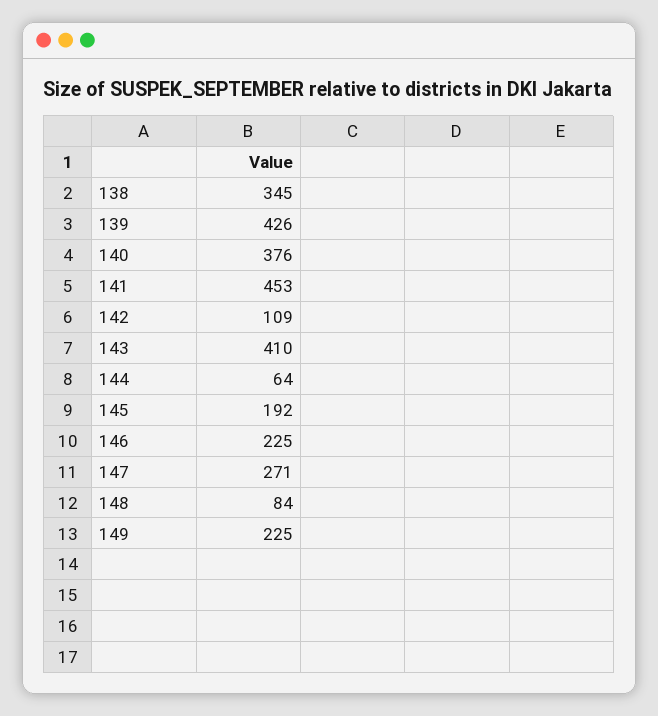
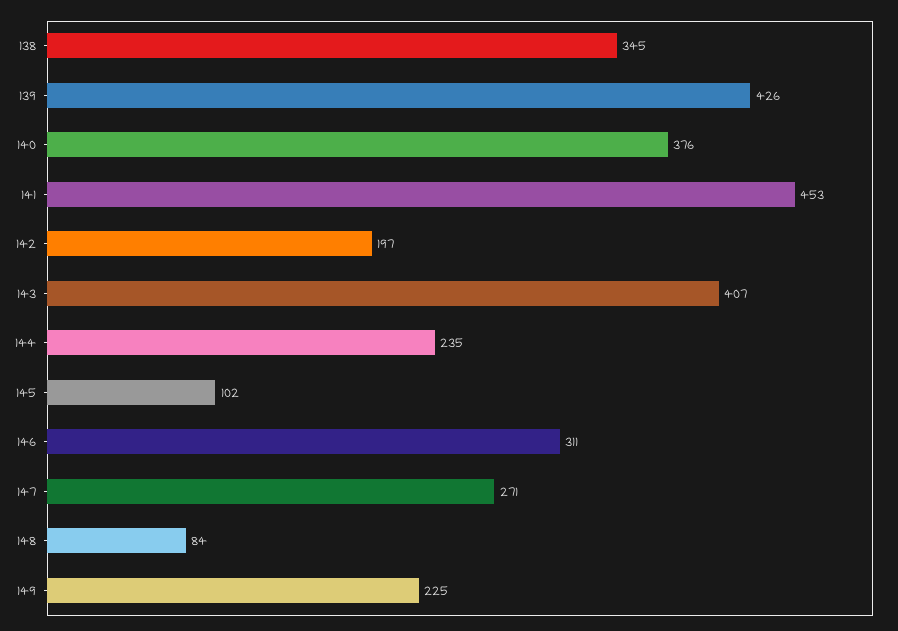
142: 109 -> 197
143: 410 -> 407
144: 64 -> 235
145: 192 -> 102
146: 225 -> 311

